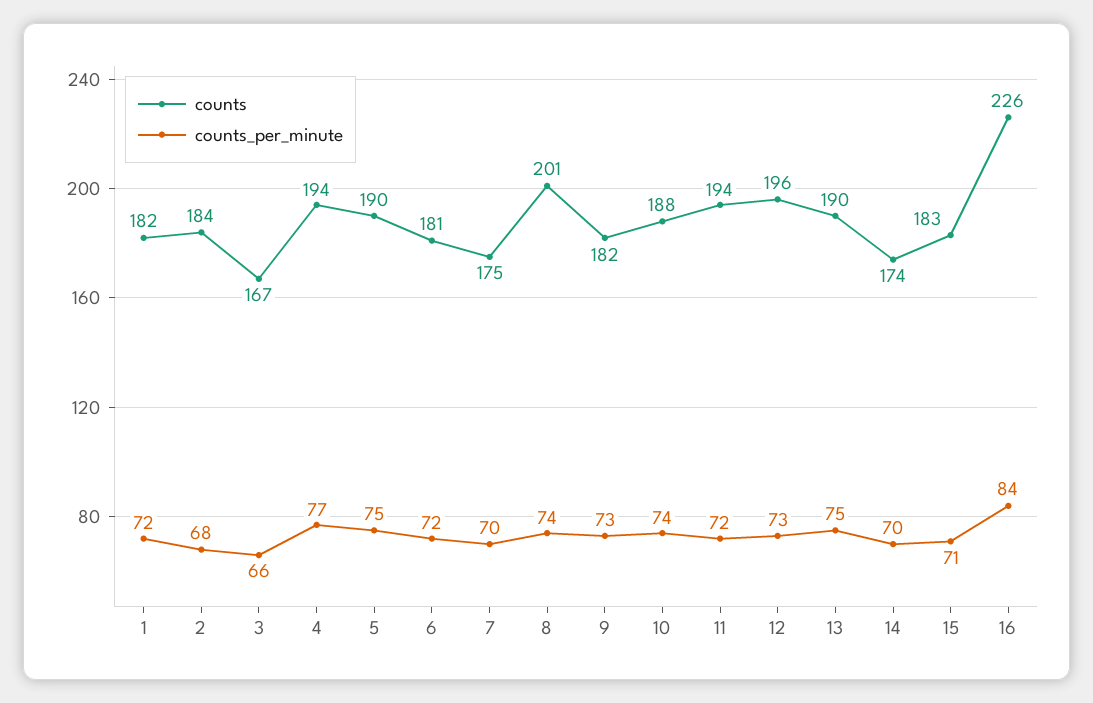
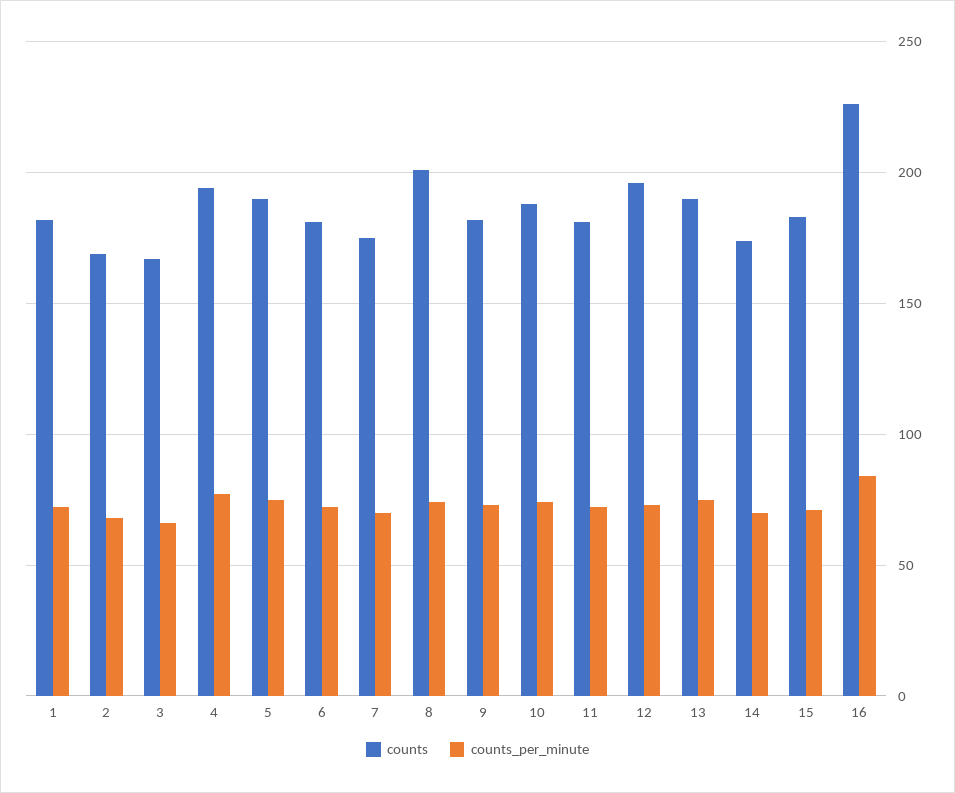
counts, 2: 184 -> 170
counts, 11: 194 -> 180

